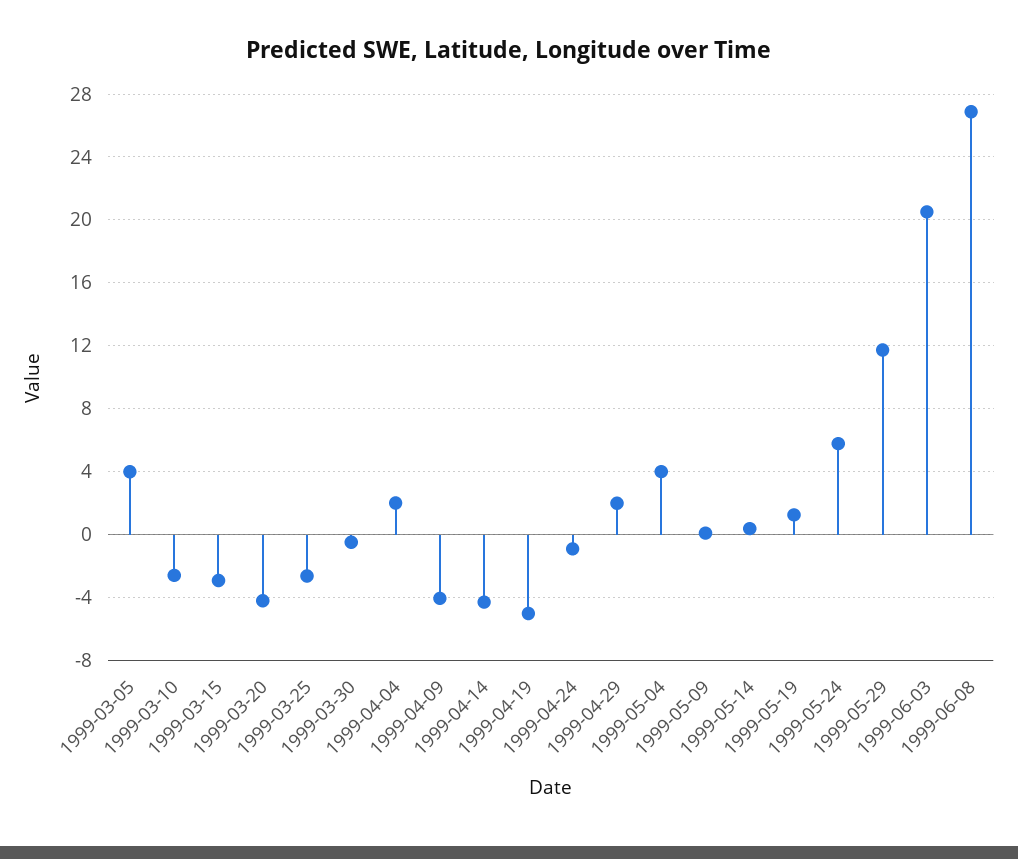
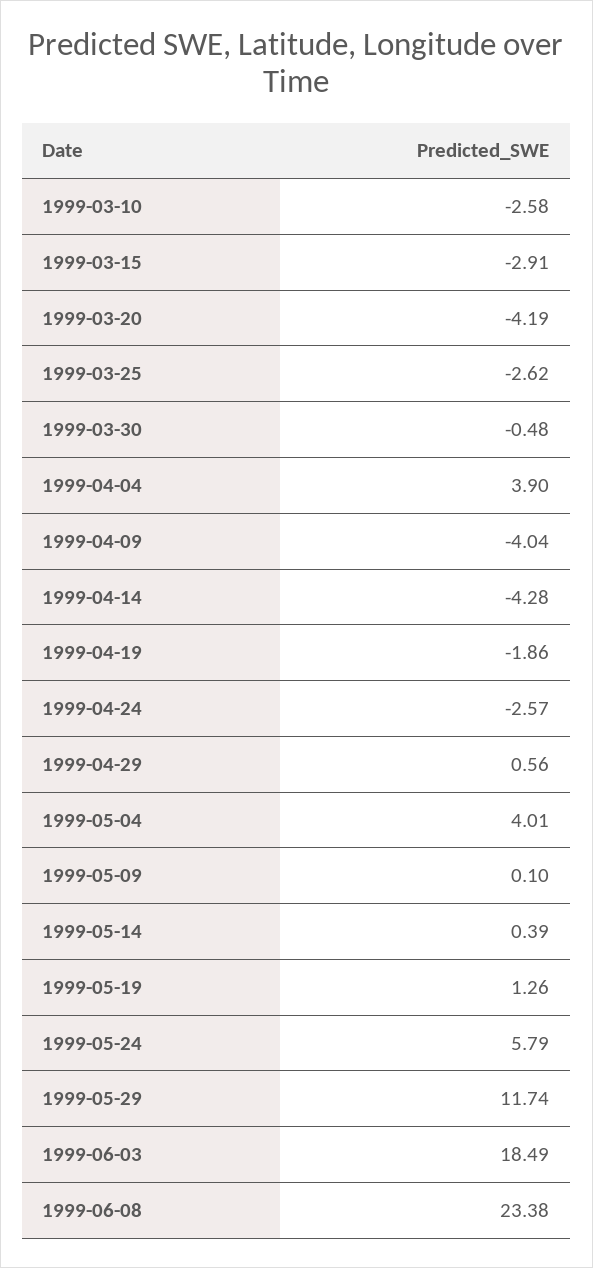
1999-03-05: 4 -> none
1999-04-04: 2 -> 3.9
1999-04-19: -5 -> -1.86
1999-04-24: -1 -> -2.57
1999-04-29: 2 -> 0.56
1999-06-03: 20.5 -> 18.49
1999-06-08: 27 -> 23.38

